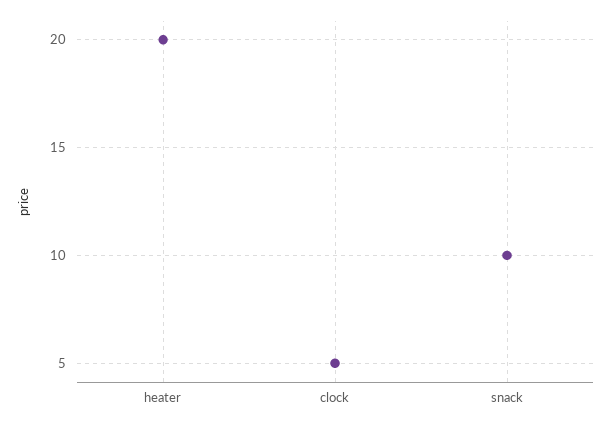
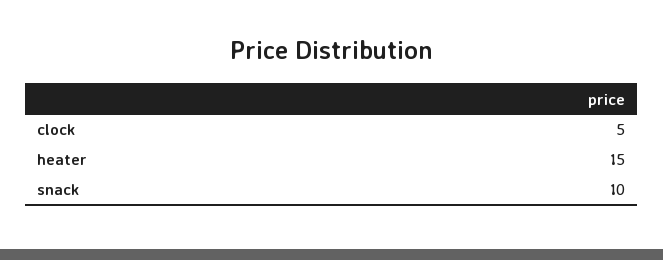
heater: 20 -> 15

